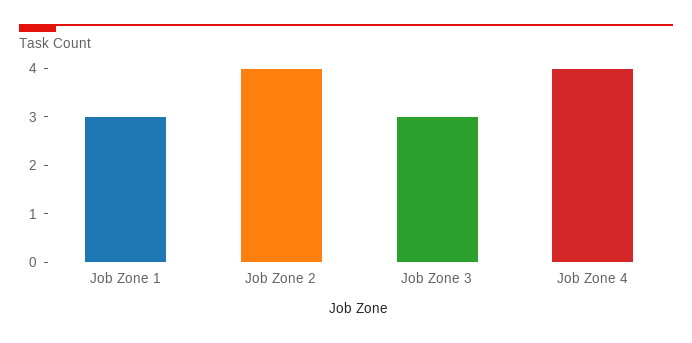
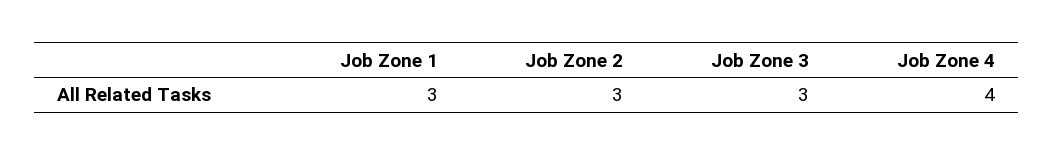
Job Zone 2: 4 -> 3

